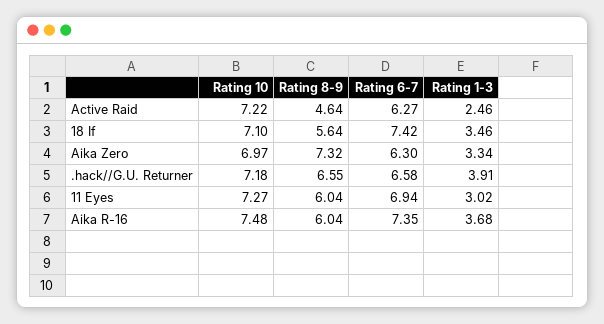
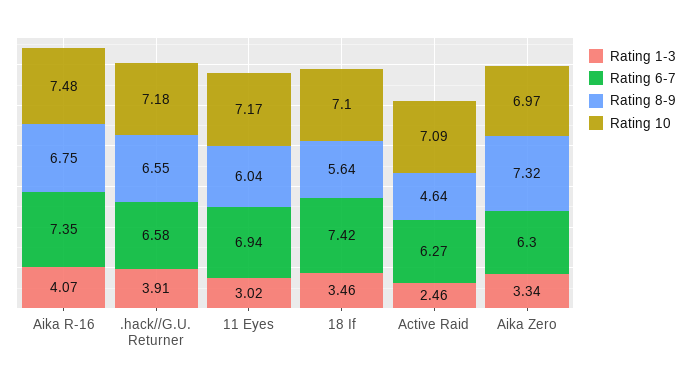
Rating 10, Active Raid: 7.22 -> 7.09
Rating 10, 11 Eyes: 7.27 -> 7.17
Rating 8-9, Aika R-16: 6.04 -> 6.75
Rating 1-3, Aika R-16: 3.68 -> 4.07

